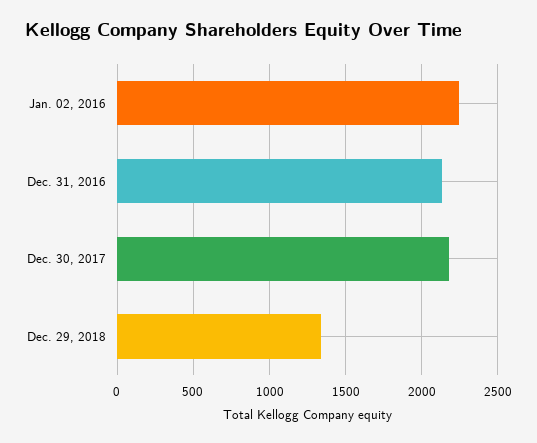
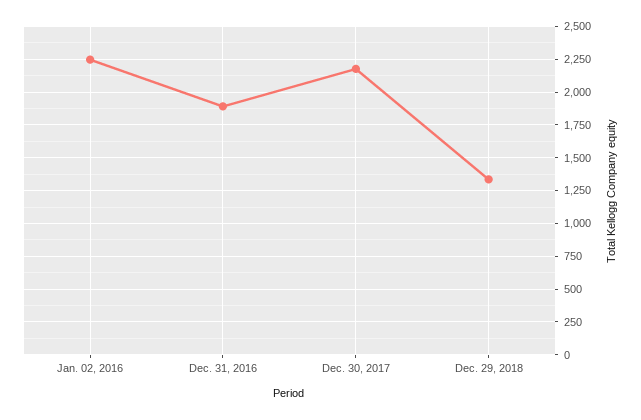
Dec. 31, 2016: 2150 -> 1900

